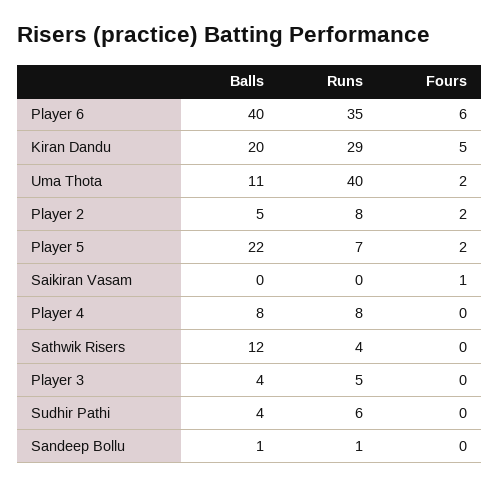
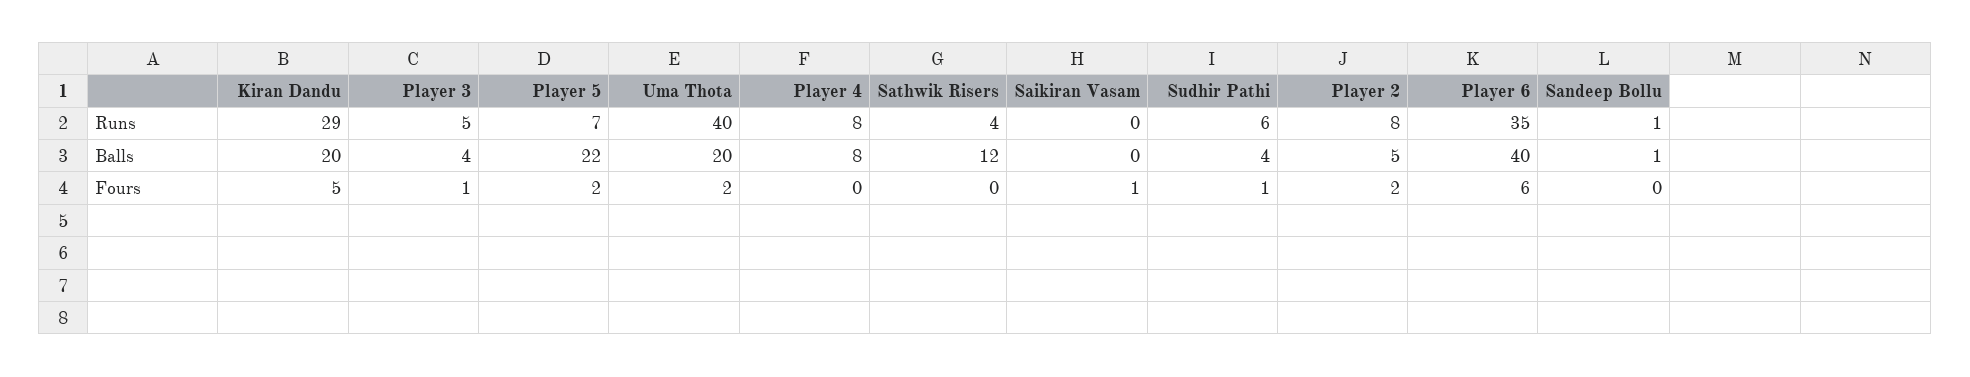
Balls, Uma Thota: 11 -> 20
Fours, Player 3: 0 -> 1
Fours, Sudhir Pathi: 0 -> 1

